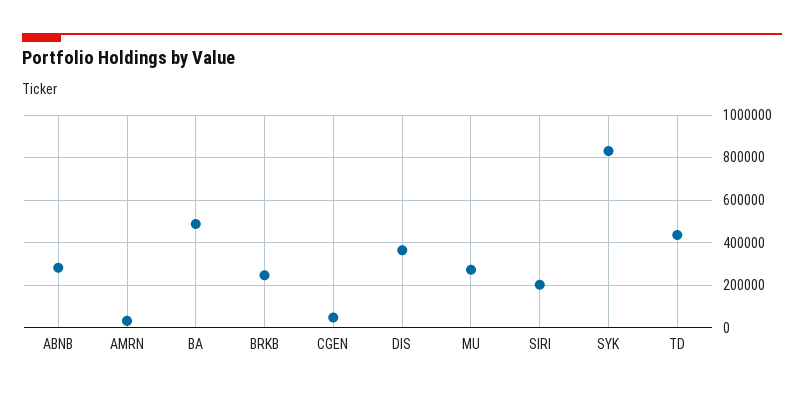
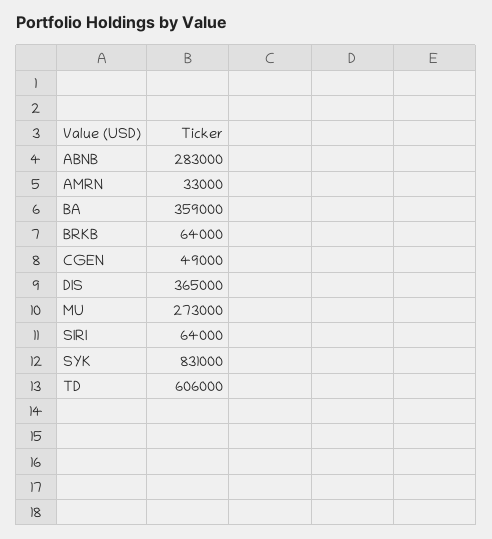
BA: 500000 -> 359000
BRKB: 250000 -> 64000
SIRI: 200000 -> 64000
TD: 450000 -> 606000

